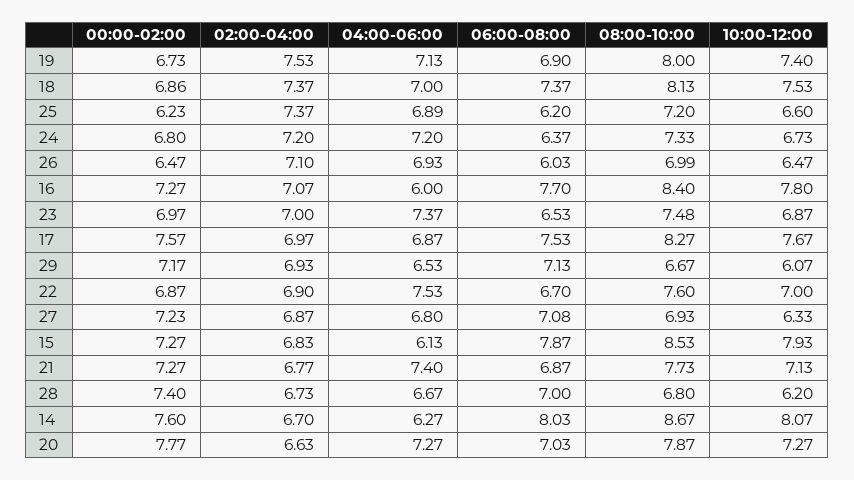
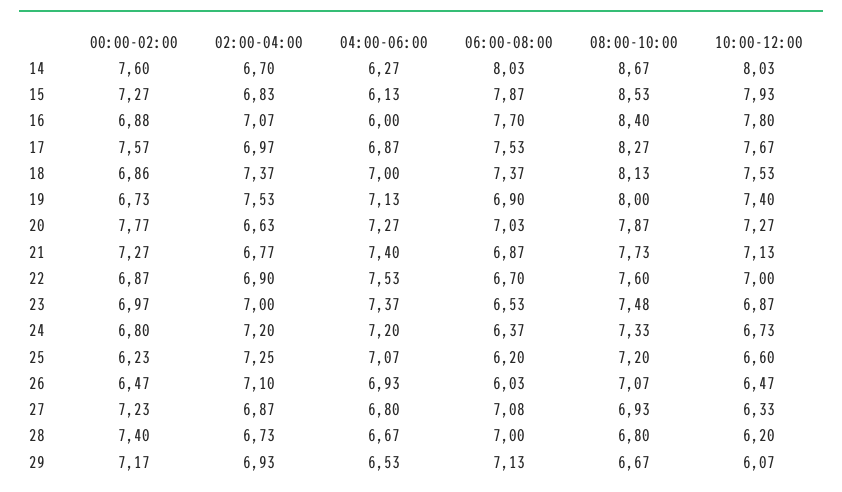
02:00-04:00, 25: 7.37 -> 7.25
04:00-06:00, 25: 6.89 -> 7.07
08:00-10:00, 26: 6.99 -> 7.07
00:00-02:00, 16: 7.27 -> 6.88
10:00-12:00, 14: 8.07 -> 8.03

